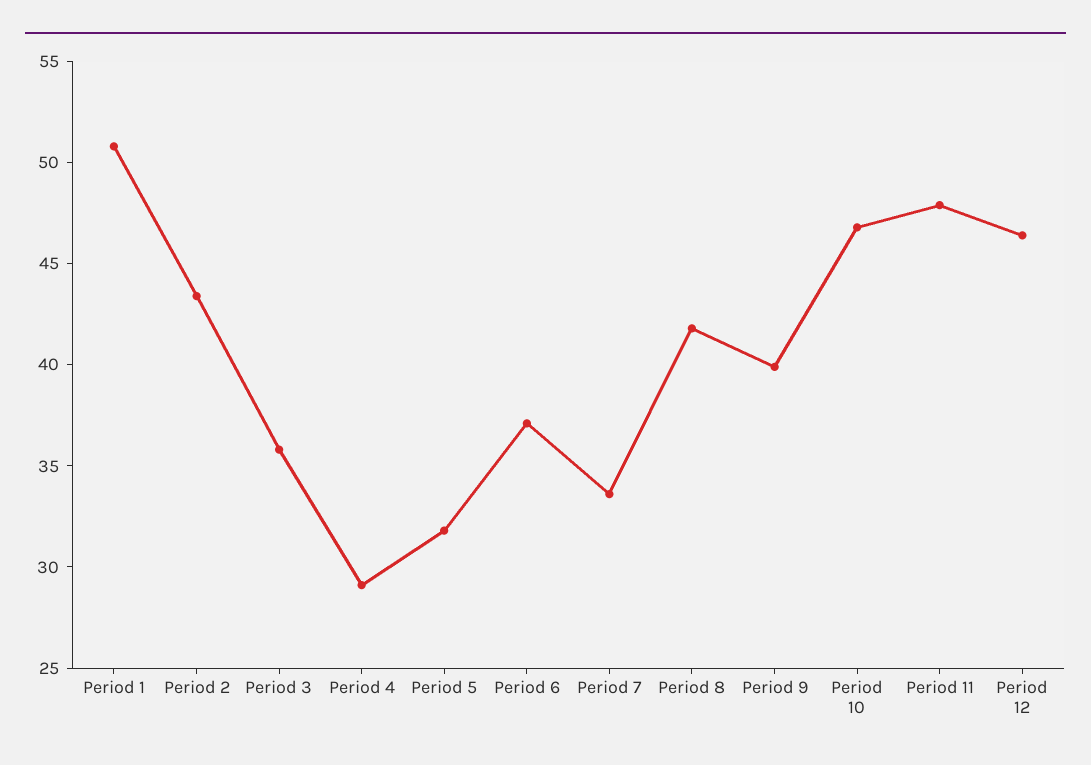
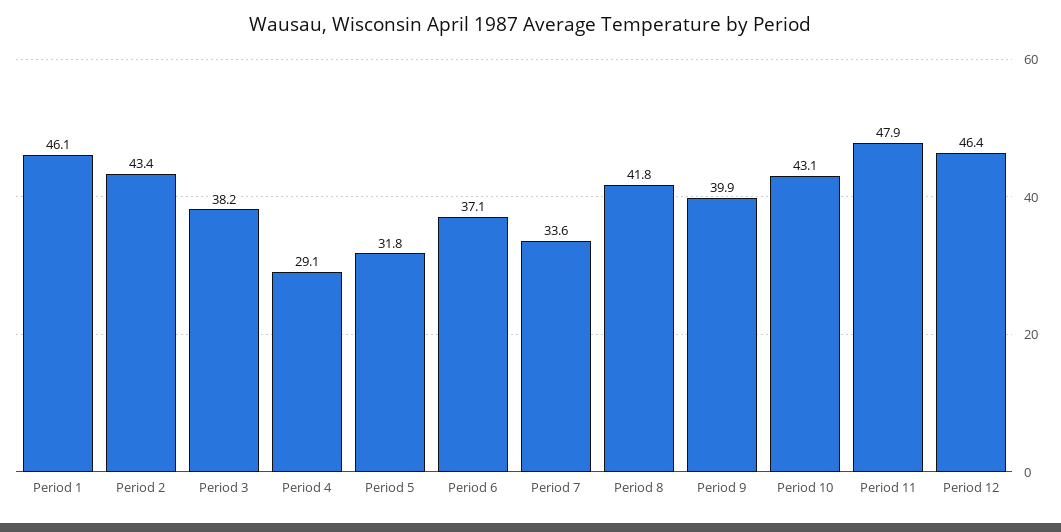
Period 1: 51 -> 46.1
Period 3: 36 -> 38.2
Period 10: 47 -> 43.1

